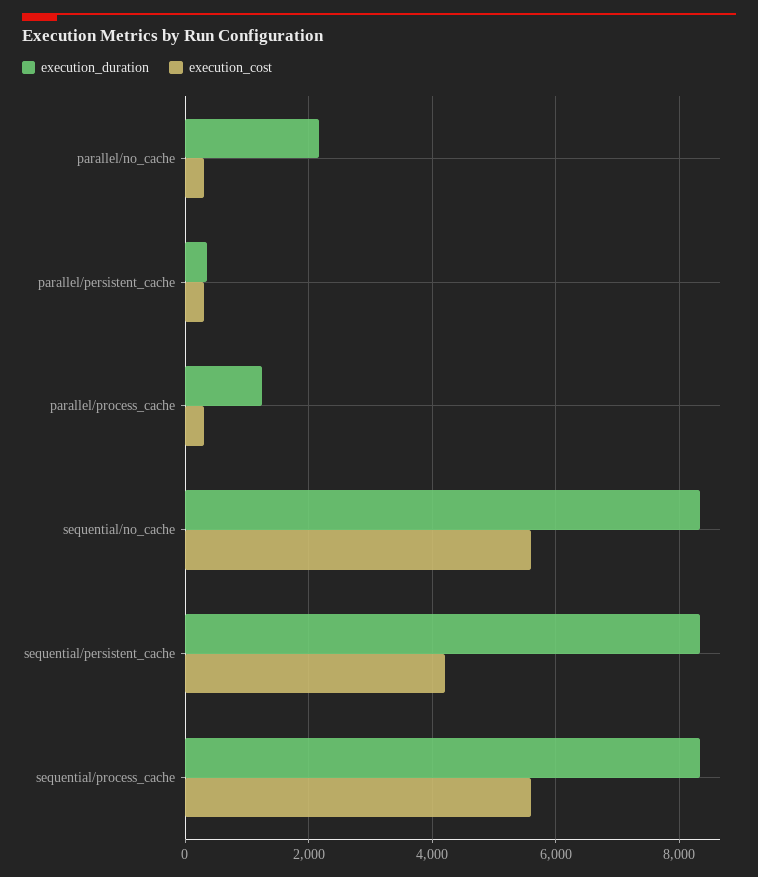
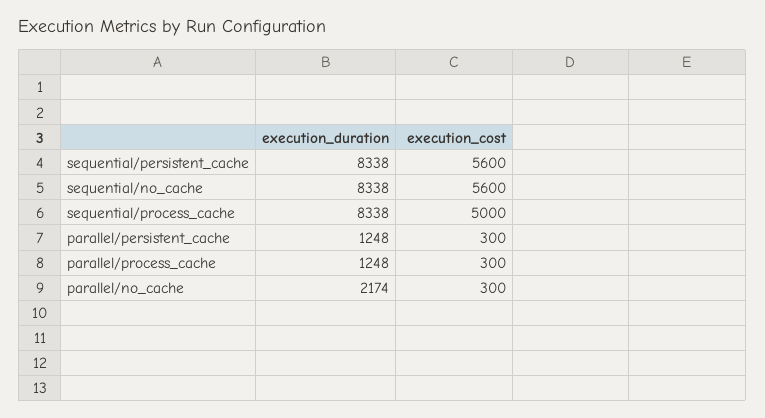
execution_duration, parallel/persistent_cache: 400 -> 1248
execution_cost, sequential/persistent_cache: 4200 -> 5600
execution_cost, sequential/process_cache: 5600 -> 5000

